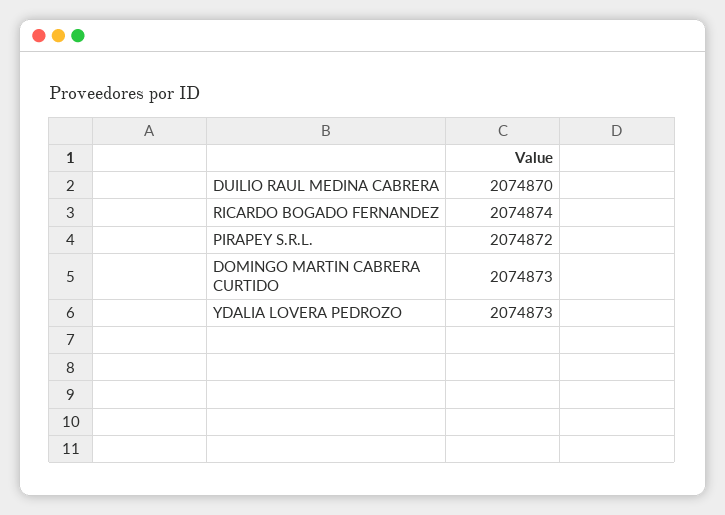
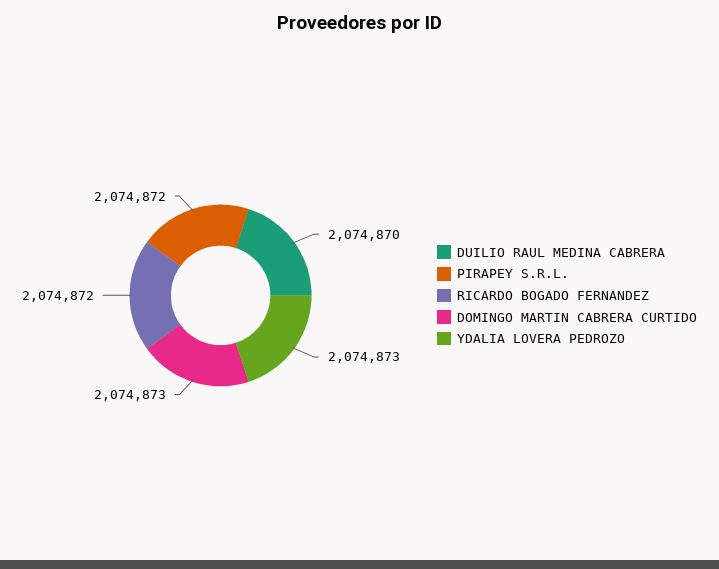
RICARDO BOGADO FERNANDEZ: 2074874 -> 2074872

